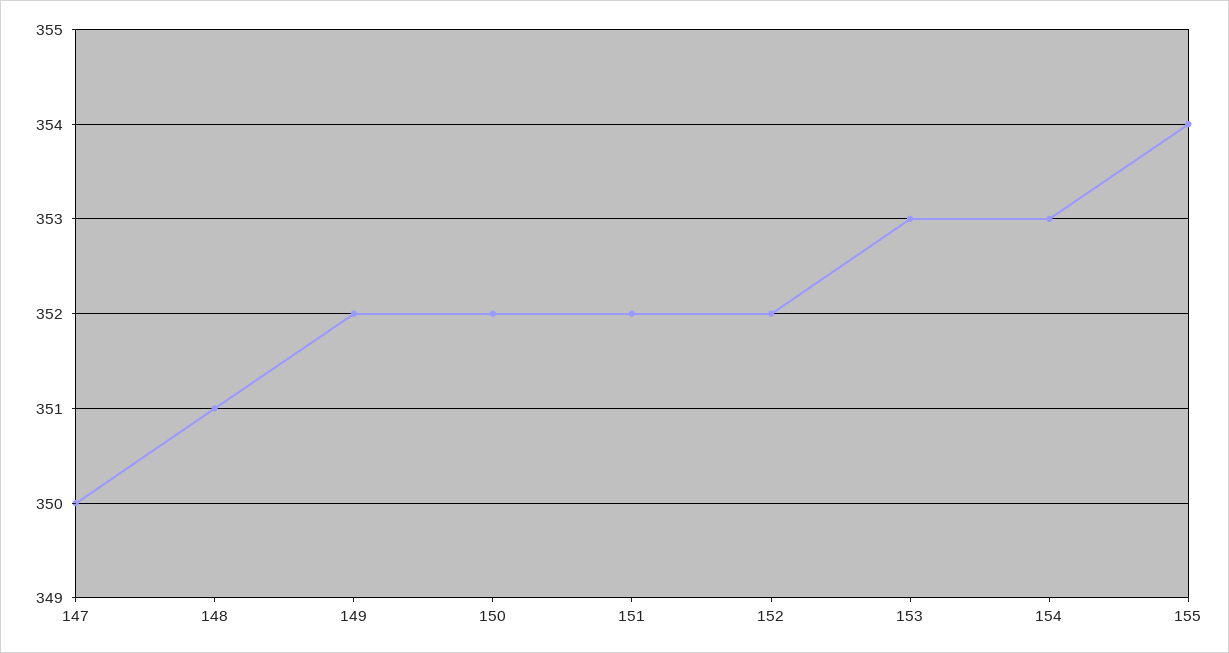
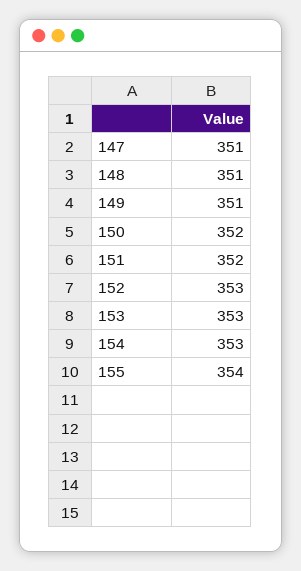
147: 350 -> 351
149: 352 -> 351
152: 352 -> 353

